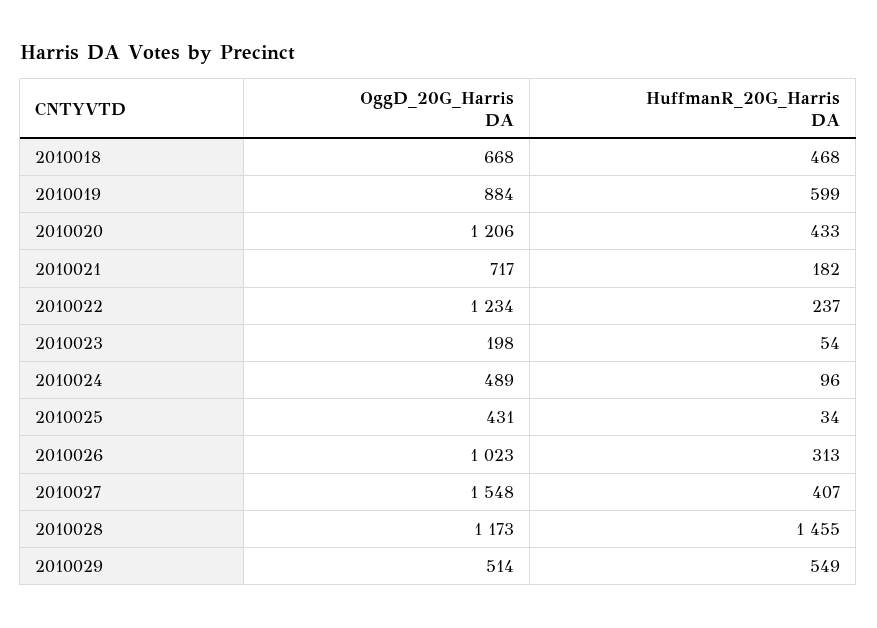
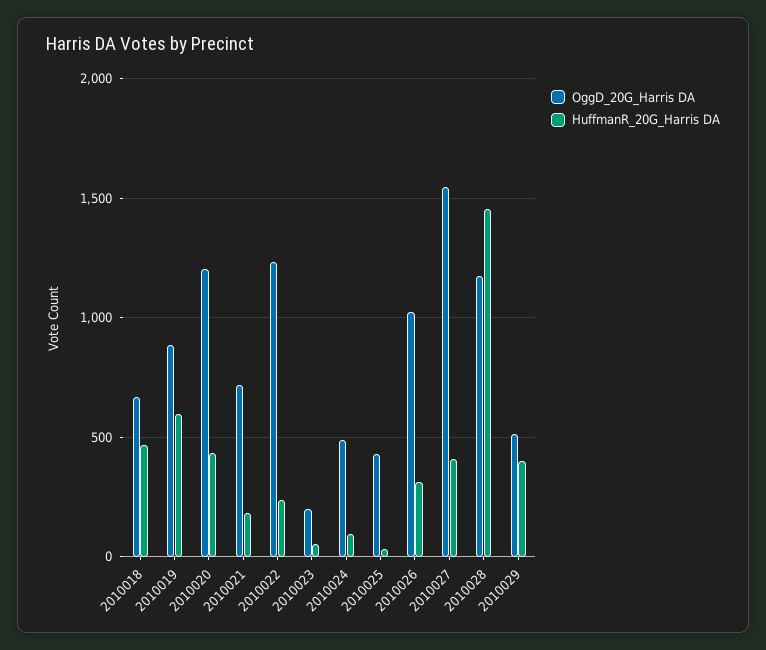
HuffmanR_20G_Harris DA, 2010029: 549 -> 400

